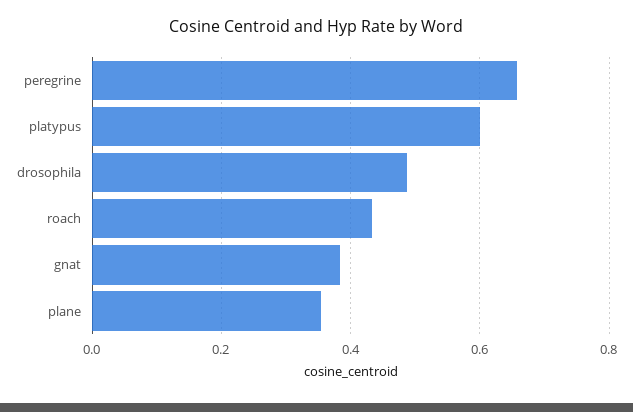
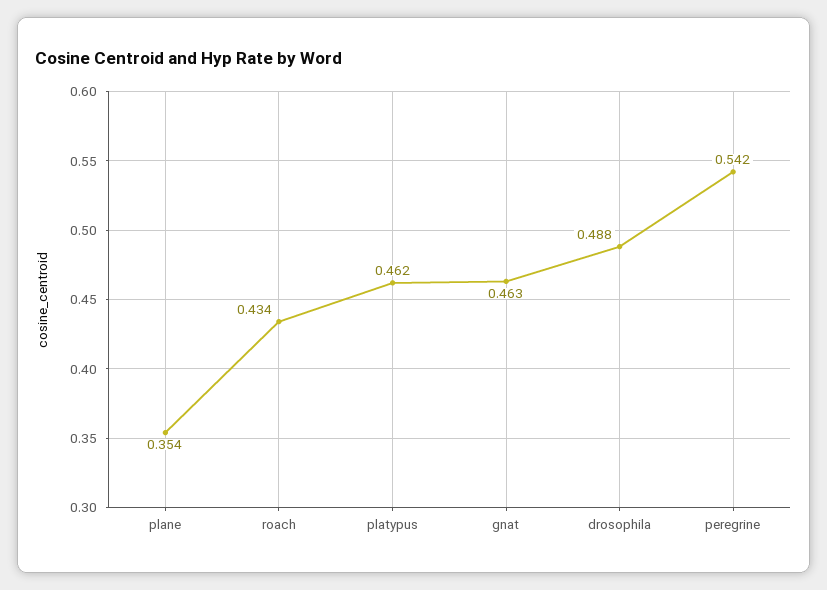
peregrine: 0.66 -> 0.542
platypus: 0.6 -> 0.462
gnat: 0.38 -> 0.463

